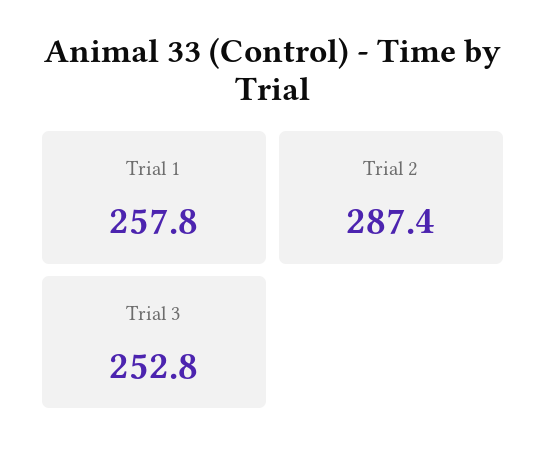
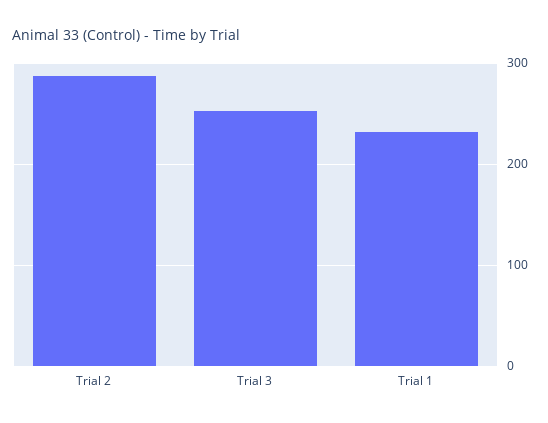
Trial 1: 257.8 -> 230

